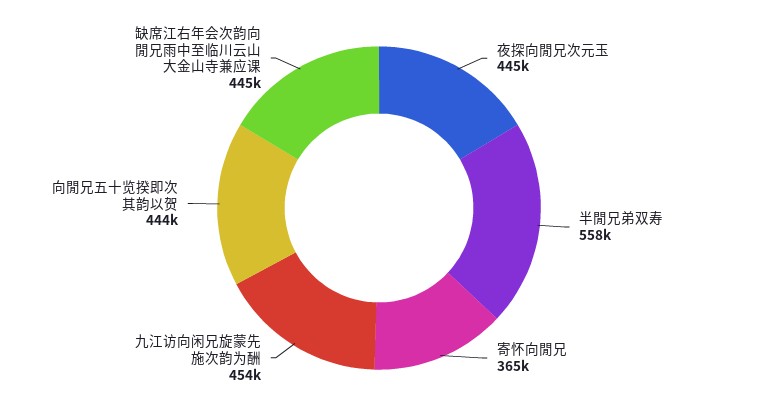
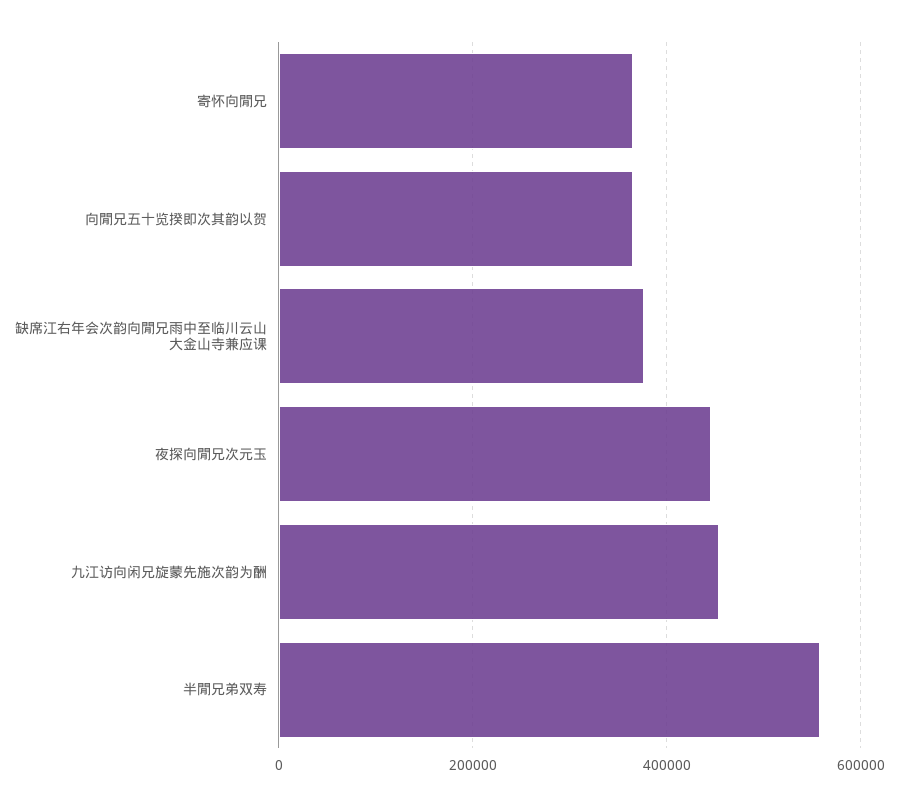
向閒兄五十览揆即次其韵以贺: 444000 -> 360000
缺席江右年会次韵向閒兄雨中至临川云山大金山寺兼应课: 445000 -> 380000

